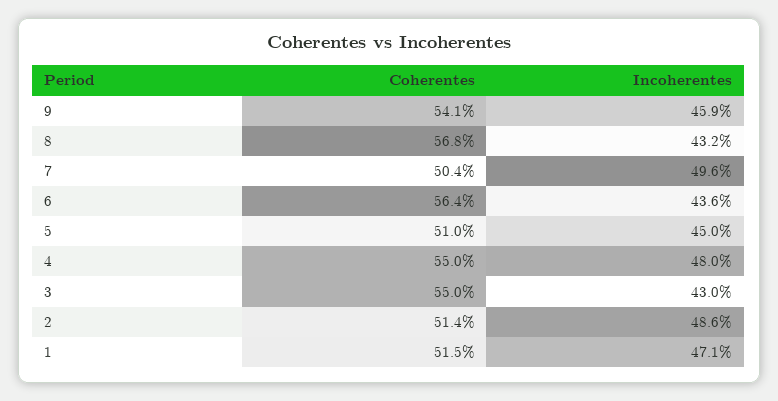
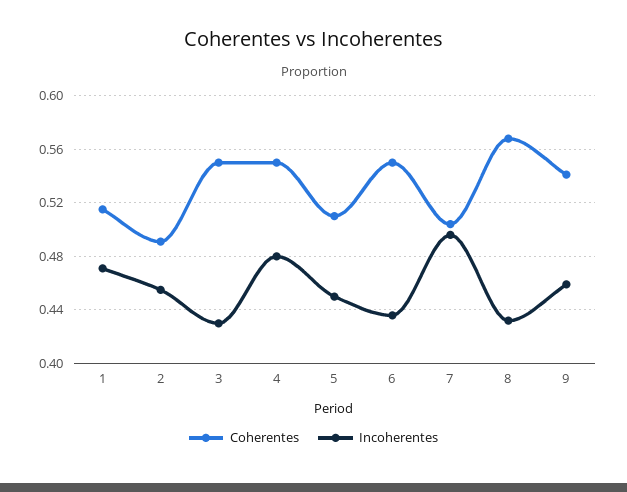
Coherentes, 6: 0.564 -> 0.55
Coherentes, 2: 0.514 -> 0.49
Incoherentes, 2: 0.486 -> 0.455

